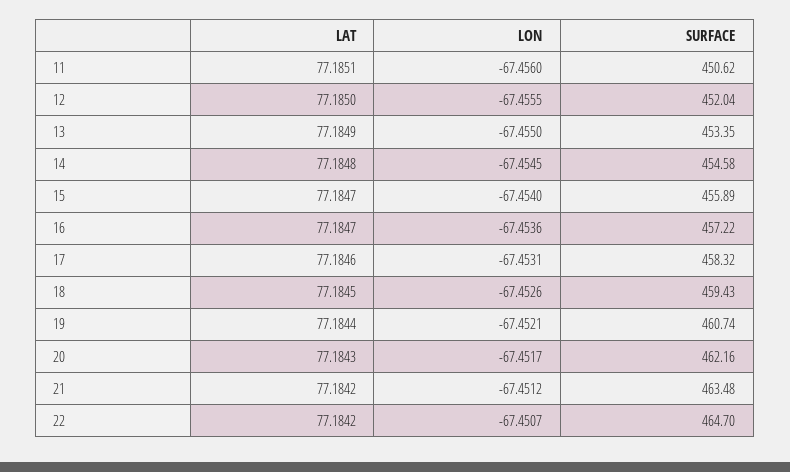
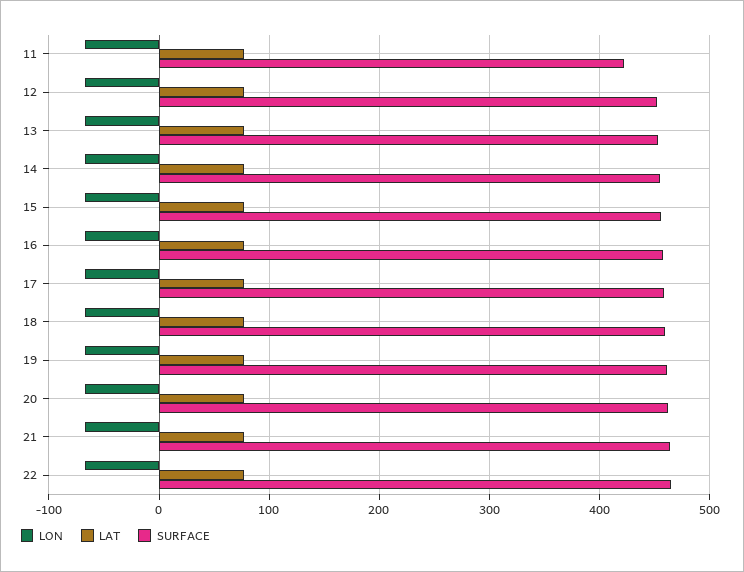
SURFACE, 11: 450.62 -> 420

